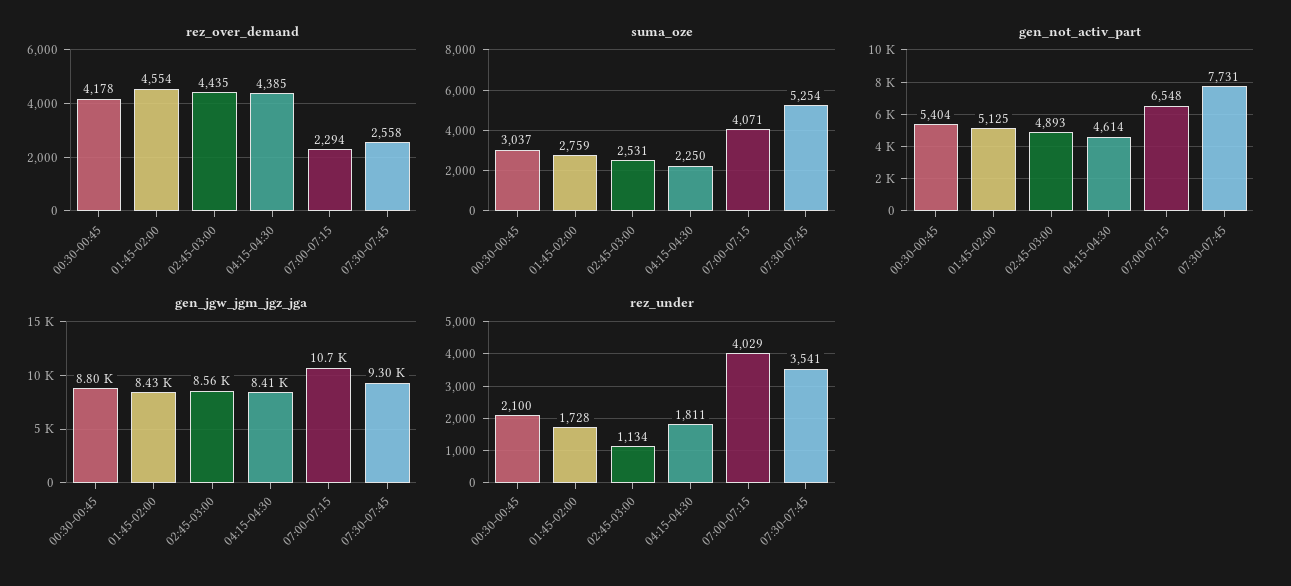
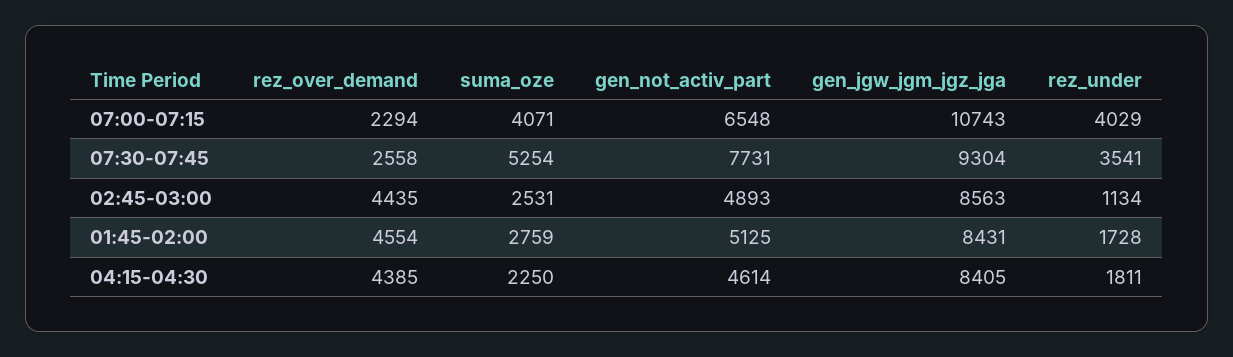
rez_over_demand, 00:30-00:45: 4178 -> none
suma_oze, 00:30-00:45: 3037 -> none
gen_not_activ_part, 00:30-00:45: 5404 -> none
gen_jgw_jgm_jgz_jga, 00:30-00:45: 8800 -> none
rez_under, 00:30-00:45: 2100 -> none

